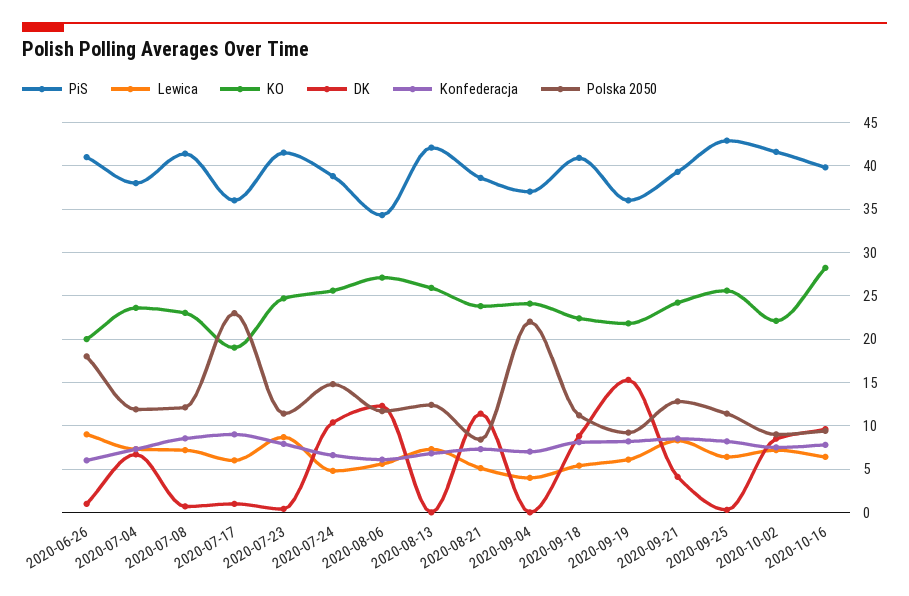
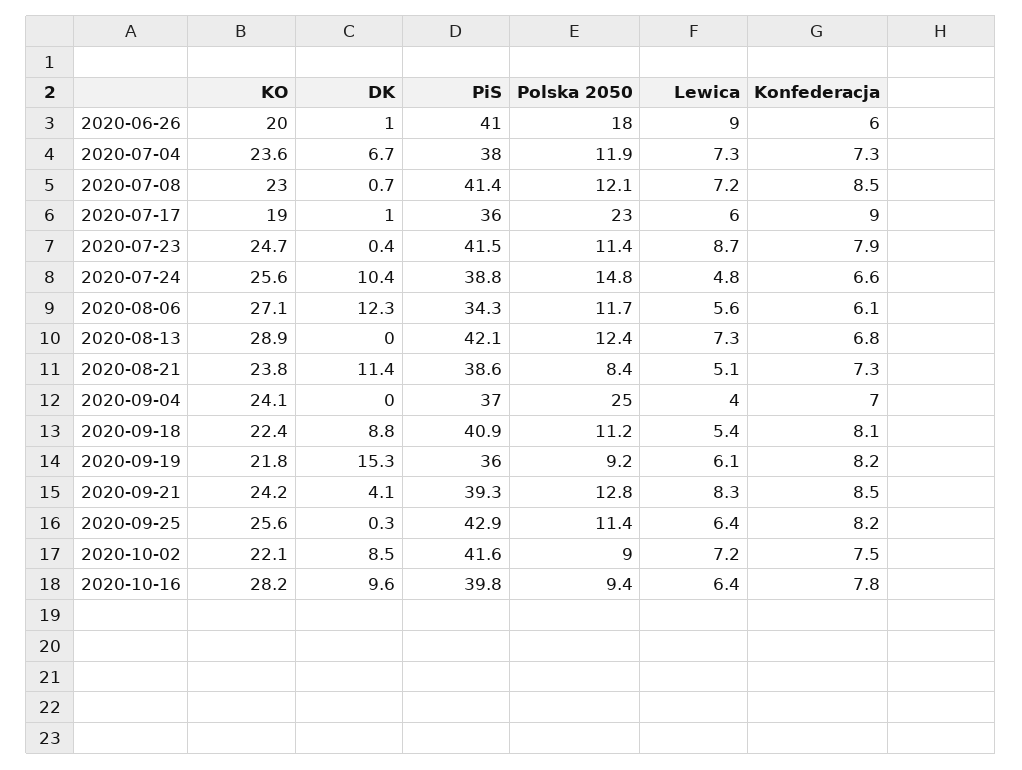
KO, 2020-08-13: 26 -> 28.9
Polska 2050, 2020-09-04: 22 -> 25

